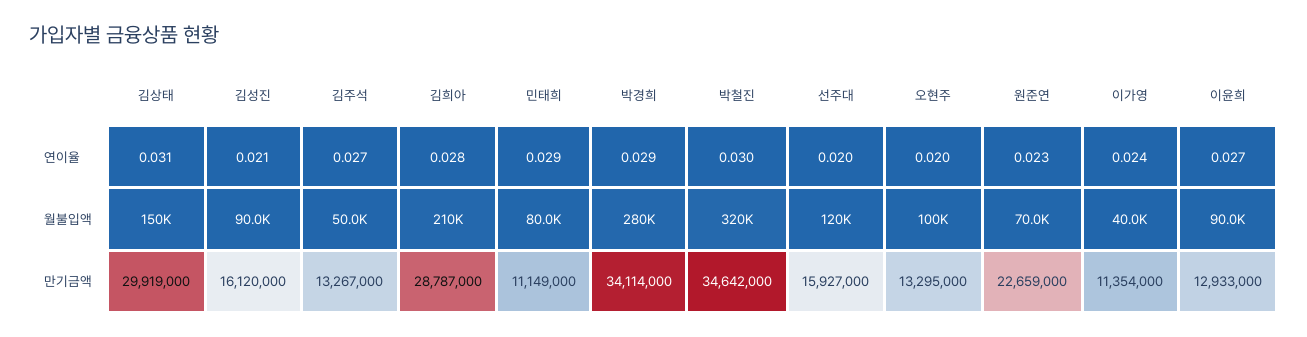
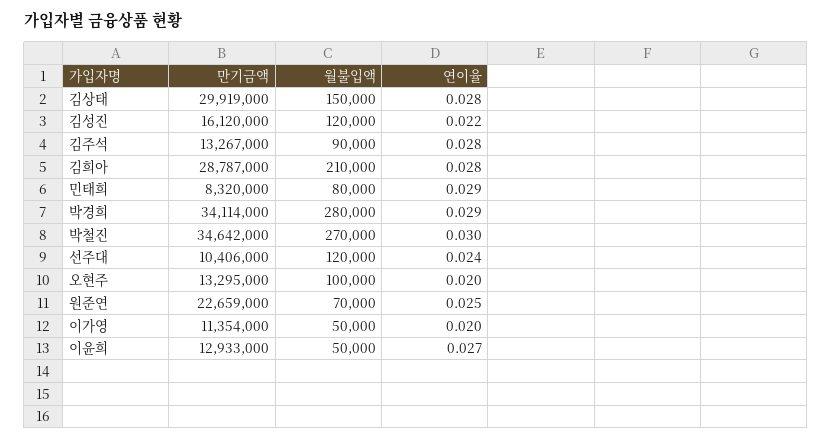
김상태, 연이율: 0.031 -> 0.028
김성진, 연이율: 0.021 -> 0.022
김주석, 연이율: 0.027 -> 0.028
선주대, 연이율: 0.02 -> 0.024
원준연, 연이율: 0.023 -> 0.025
이가영, 연이율: 0.024 -> 0.02
김성진, 월불입액: 90000 -> 120000
김주석, 월불입액: 50000 -> 90000
박철진, 월불입액: 320000 -> 270000
이가영, 월불입액: 40000 -> 50000
이윤희, 월불입액: 90000 -> 50000
민태희, 만기금액: 11149000 -> 8320000
선주대, 만기금액: 15927000 -> 10406000

